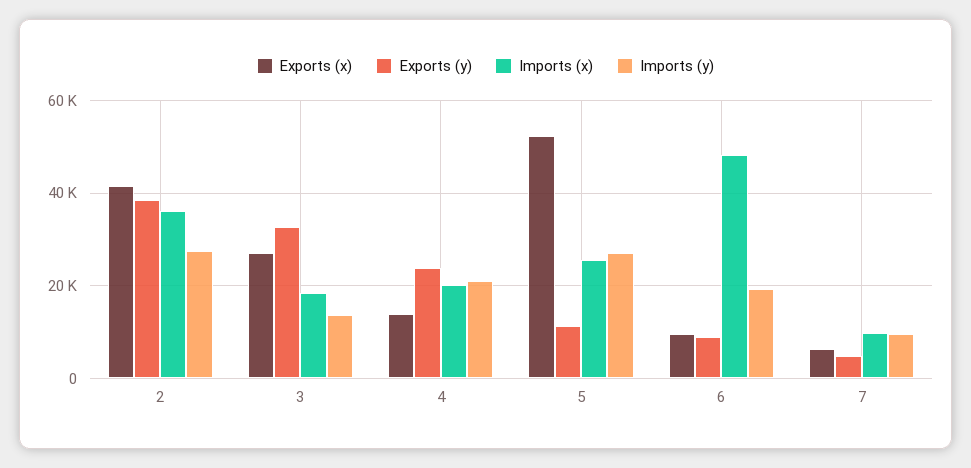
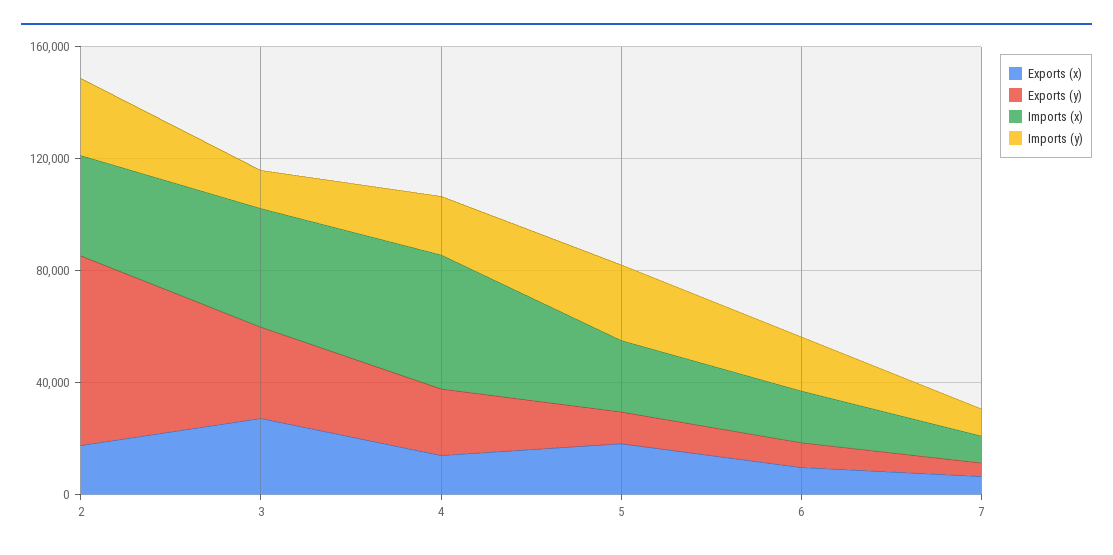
Exports (x), 2: 42000 -> 20000
Exports (y), 2: 38000 -> 70000
Imports (x), 3: 18000 -> 40000
Imports (x), 4: 20000 -> 50000
Exports (x), 5: 52000 -> 20000
Imports (x), 6: 48000 -> 20000

